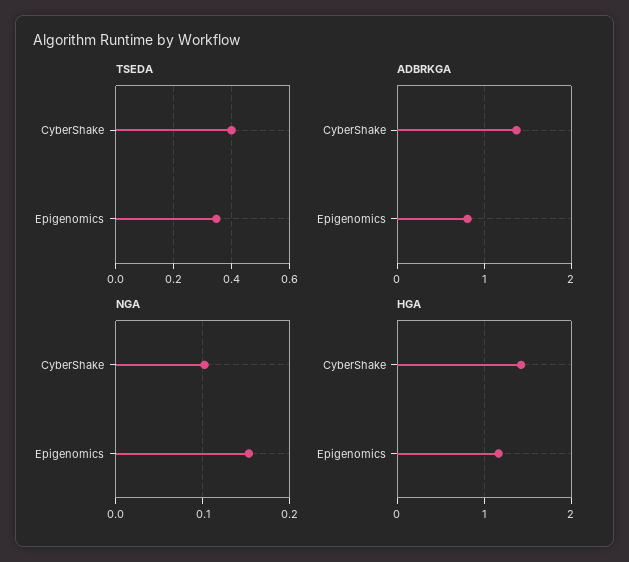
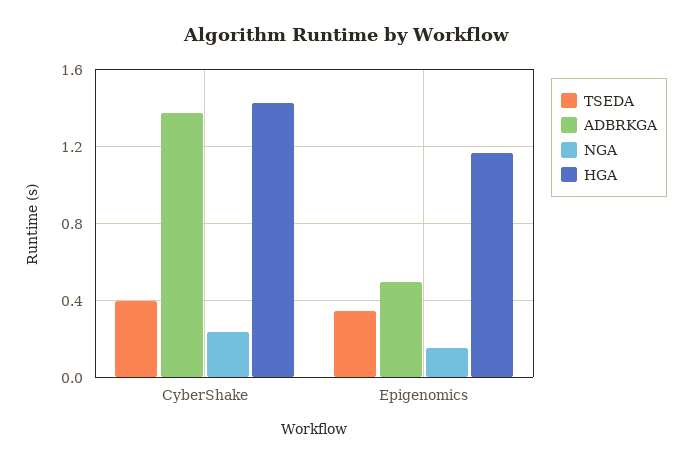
ADBRKGA, Epigenomics: 0.8 -> 0.5
NGA, CyberShake: 0.1 -> 0.25

